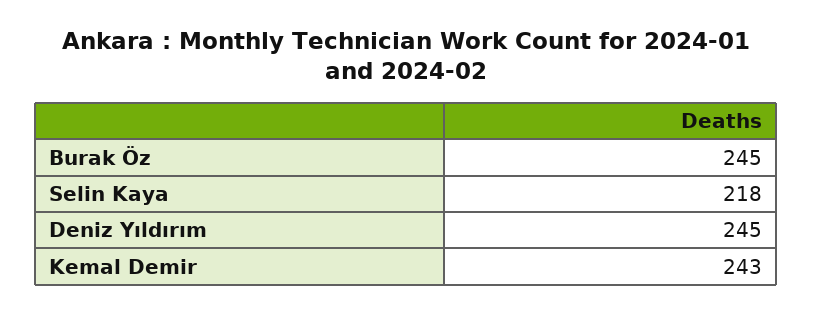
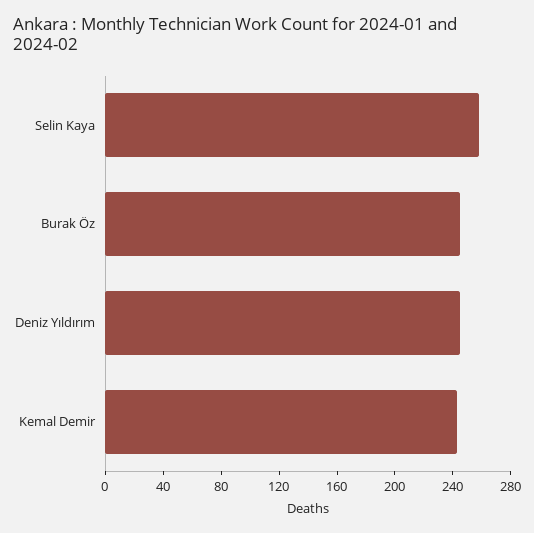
Selin Kaya: 218 -> 260

